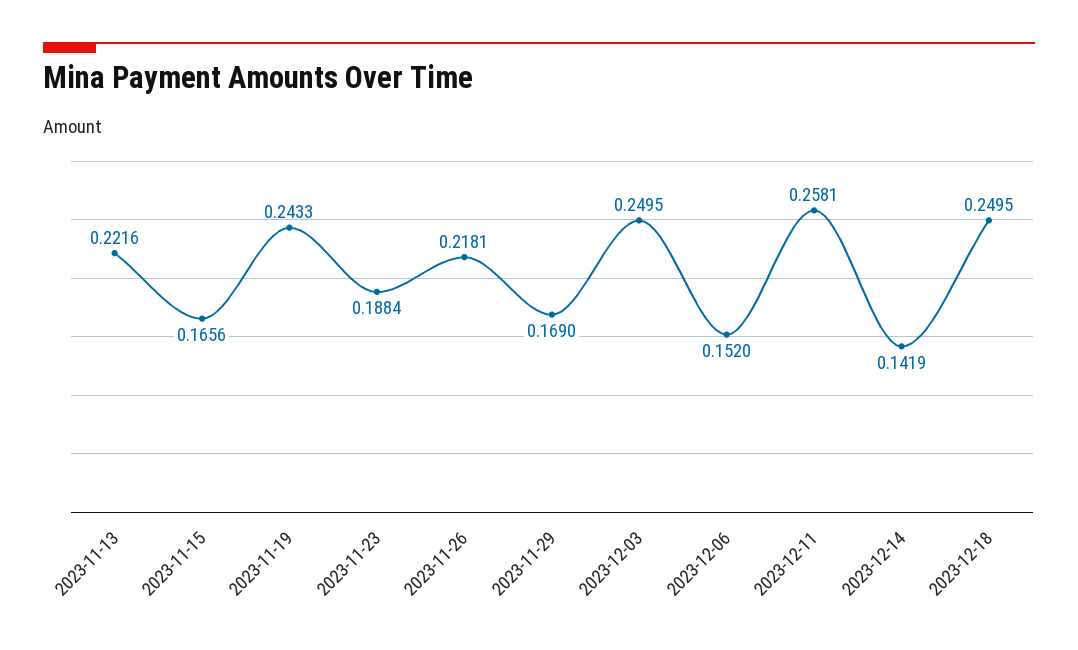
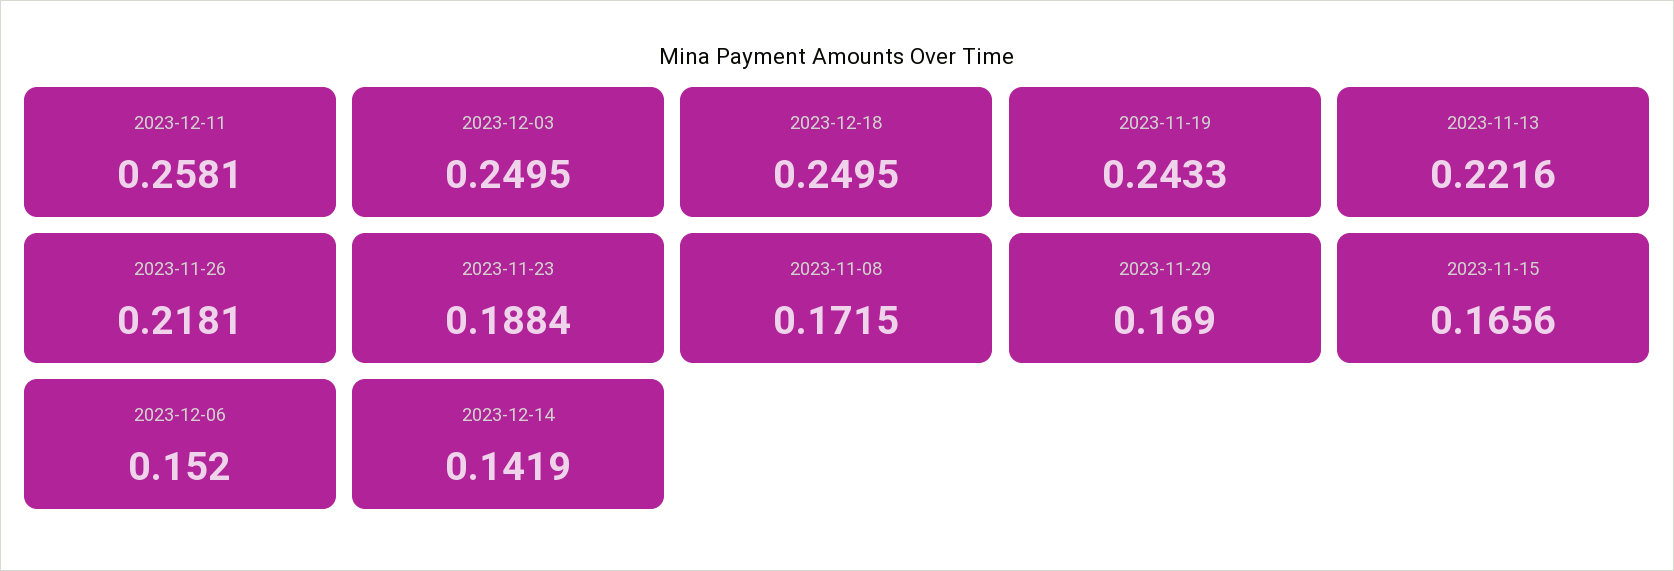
2023-11-08: none -> 0.1715

